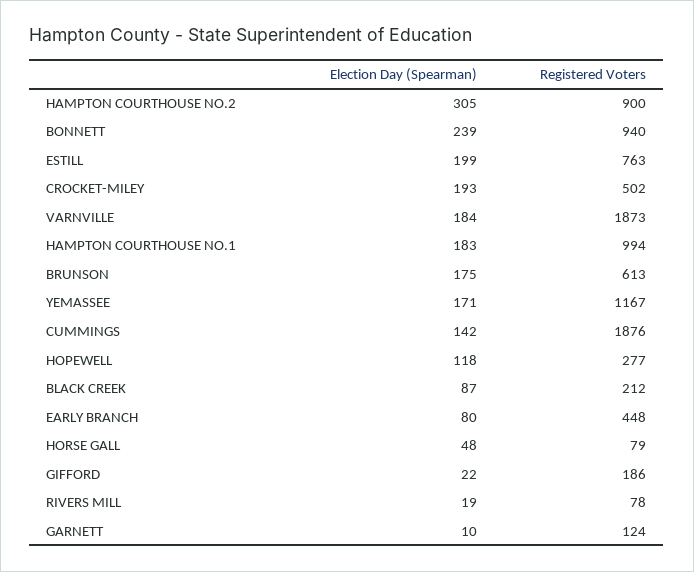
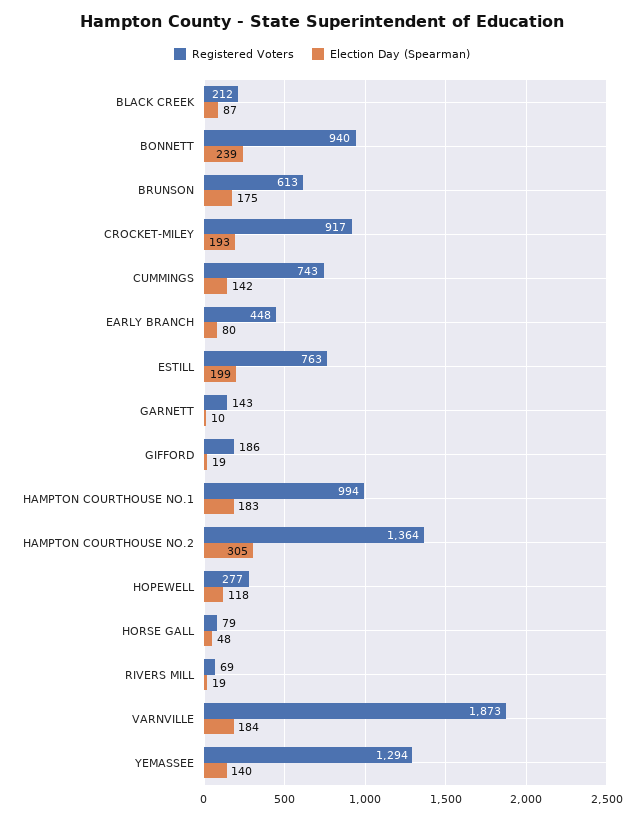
Registered Voters, HAMPTON COURTHOUSE NO.2: 900 -> 1364
Registered Voters, CROCKET-MILEY: 502 -> 917
Election Day (Spearman), YEMASSEE: 171 -> 140
Registered Voters, YEMASSEE: 1167 -> 1294
Registered Voters, CUMMINGS: 1876 -> 743
Election Day (Spearman), GIFFORD: 22 -> 19
Registered Voters, RIVERS MILL: 78 -> 69
Registered Voters, GARNETT: 124 -> 143

